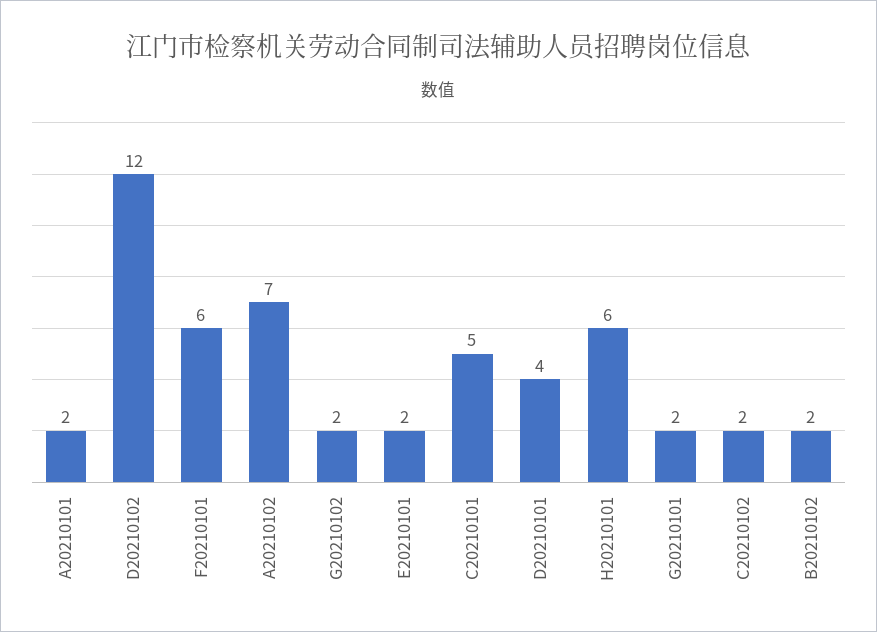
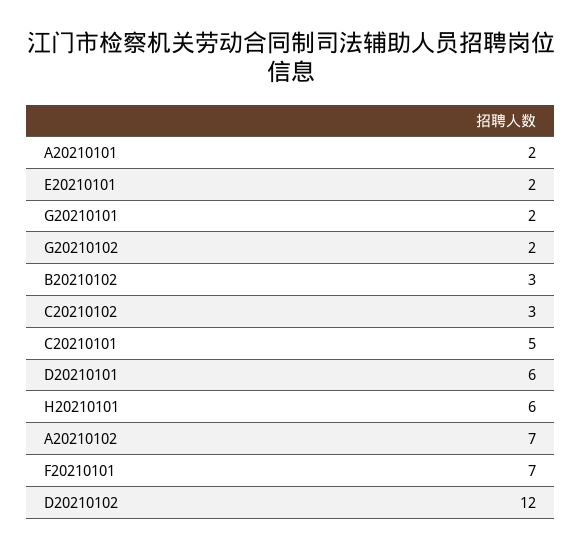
F20210101: 6 -> 7
D20210101: 4 -> 6
C20210102: 2 -> 3
B20210102: 2 -> 3

